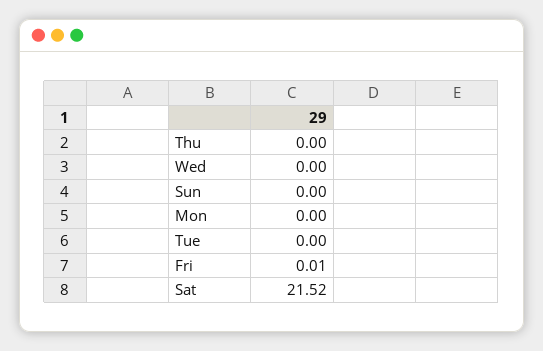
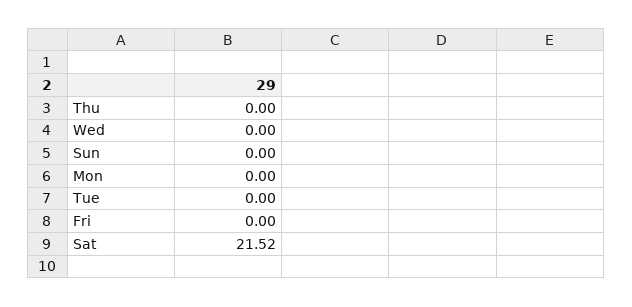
Fri: 0.01 -> 0

